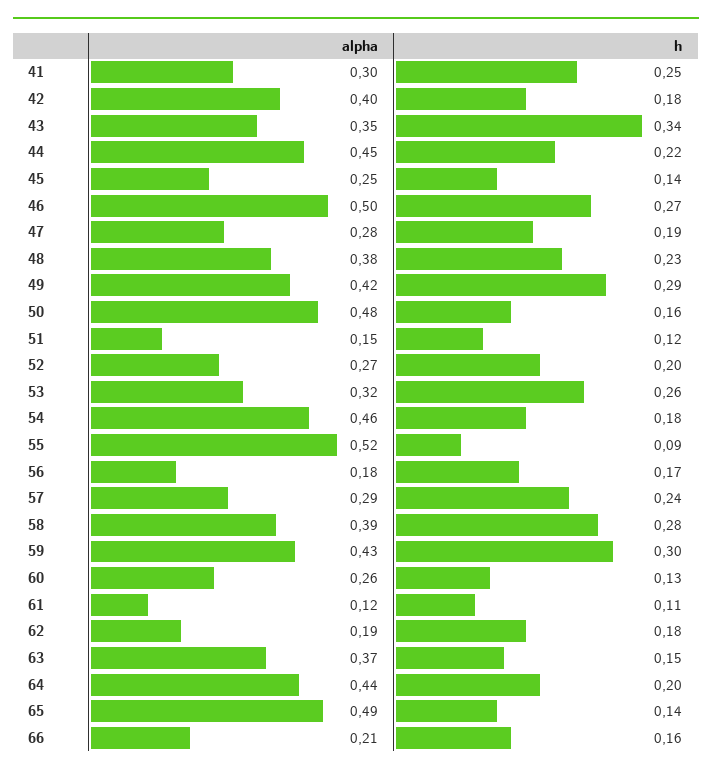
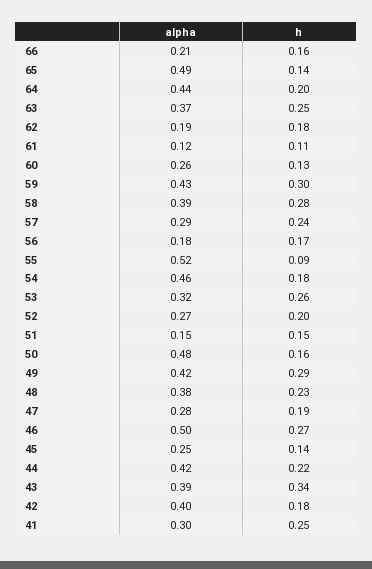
alpha, 43: 0.35 -> 0.39
alpha, 44: 0.45 -> 0.42
h, 51: 0.12 -> 0.15
h, 63: 0.15 -> 0.25

